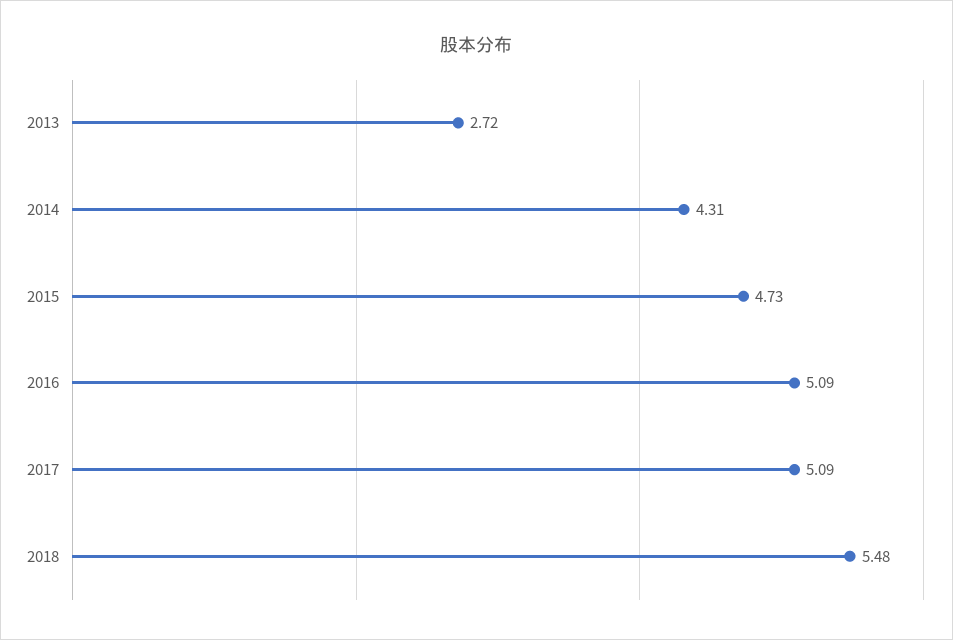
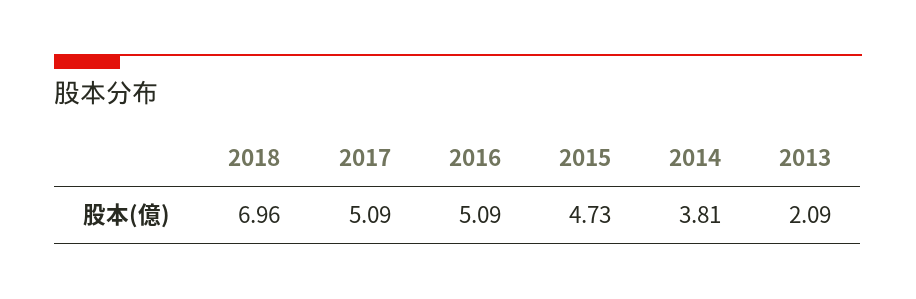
2013: 2.72 -> 2.09
2014: 4.31 -> 3.81
2018: 5.48 -> 6.96

